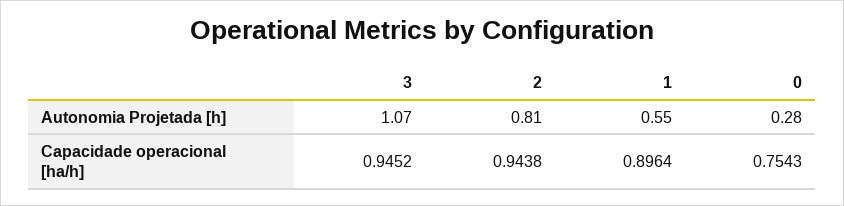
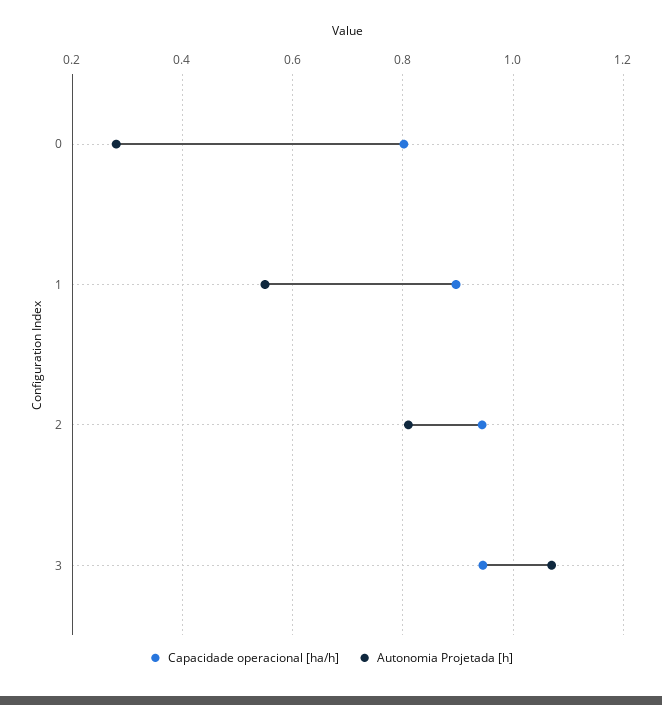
Capacidade operacional [ha/h], 0: 0.7543 -> 0.8

